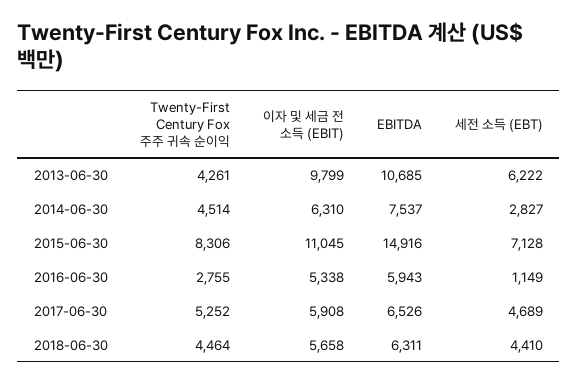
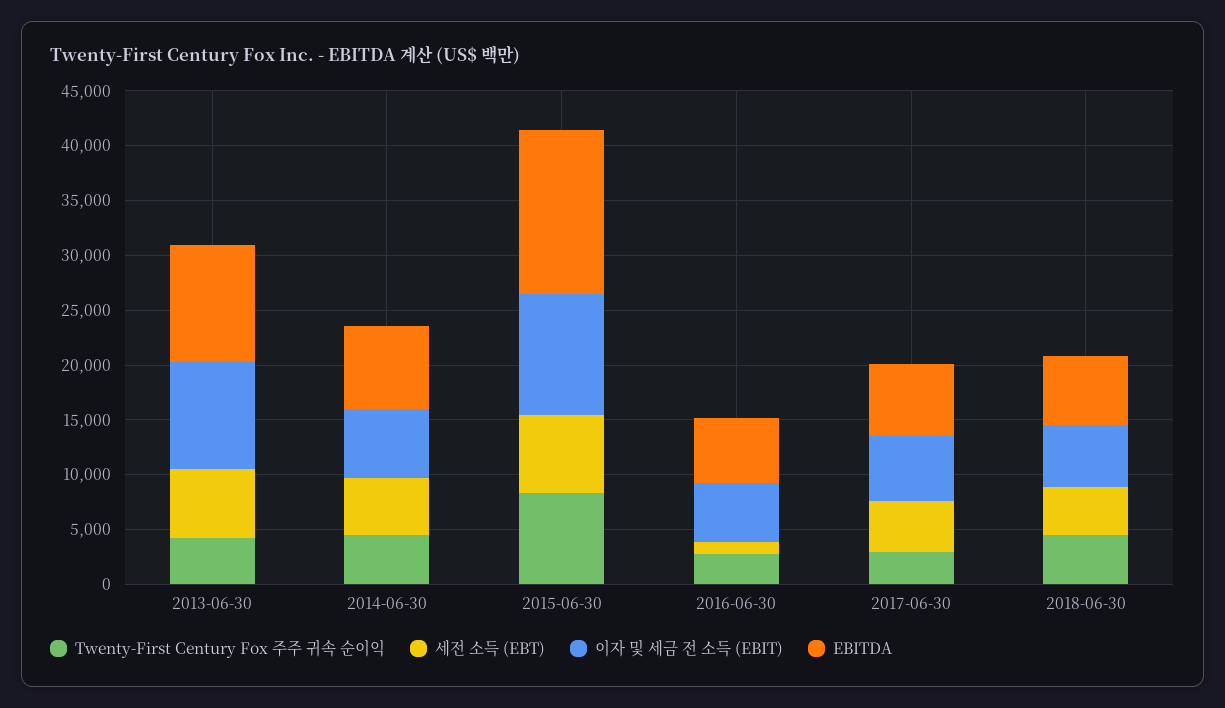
세전 소득 (EBT), 2014-06-30: 2827 -> 5000
Twenty-First Century Fox 주주 귀속 순이익, 2017-06-30: 5252 -> 3000

